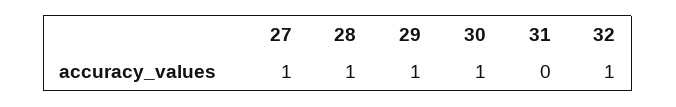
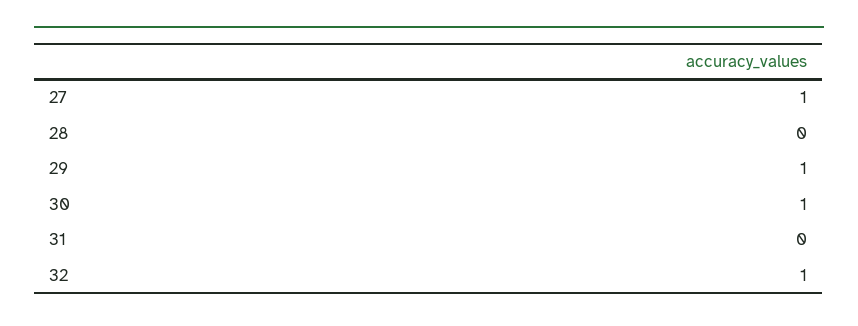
28: 1 -> 0

